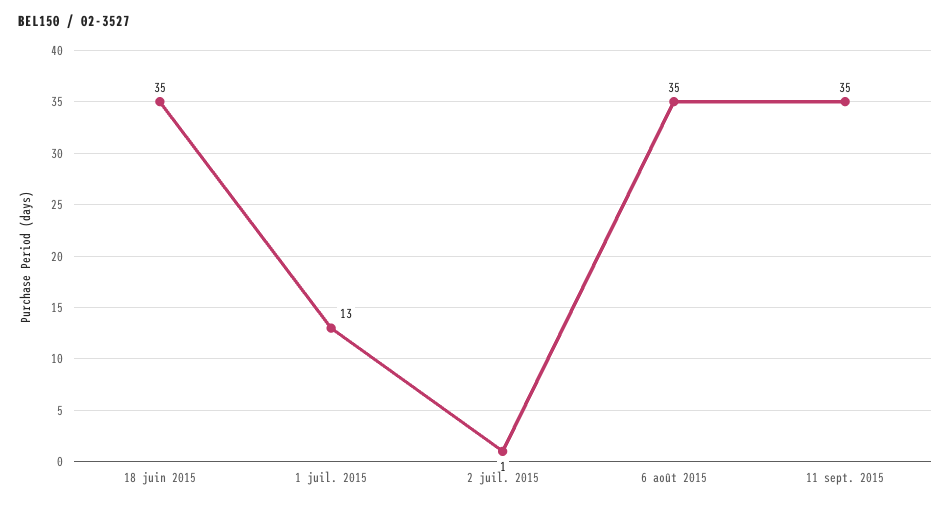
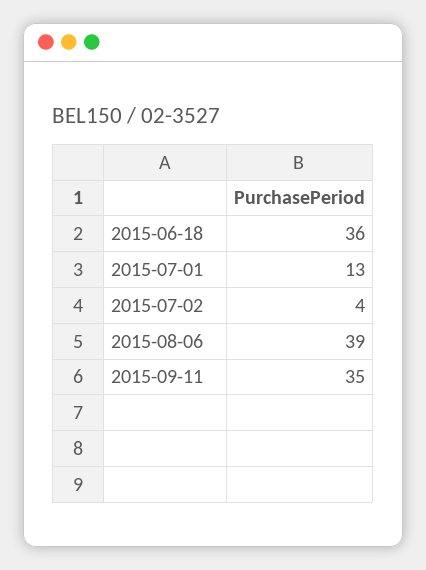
18 juin 2015: 35 -> 36
2 juil. 2015: 1 -> 4
6 août 2015: 35 -> 39

